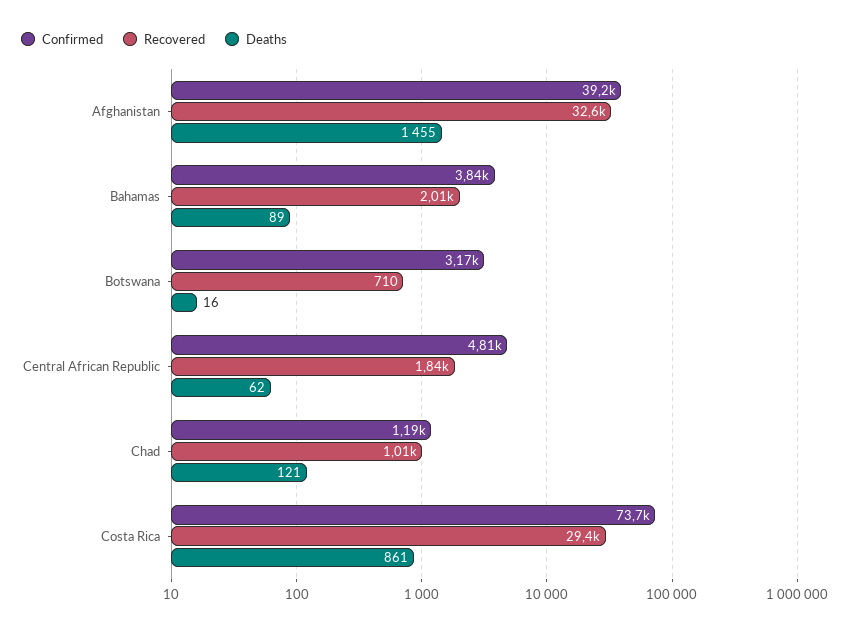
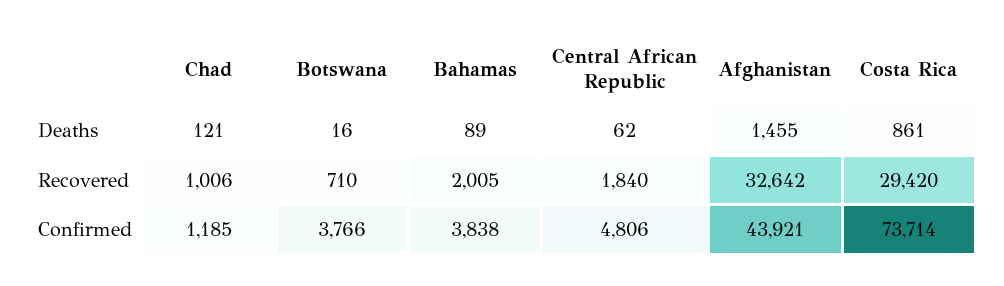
Confirmed, Afghanistan: 39200 -> 43921
Confirmed, Botswana: 3170 -> 3766

